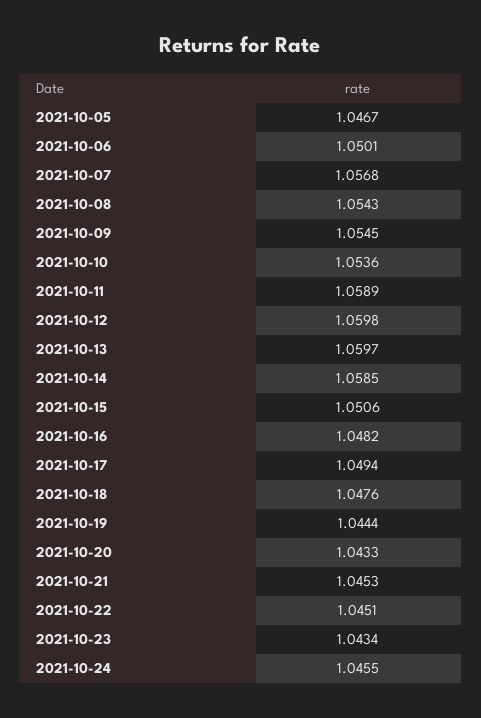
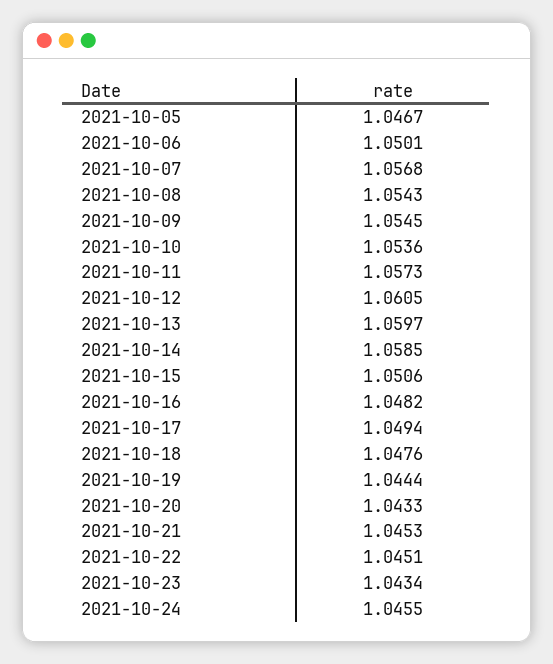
2021-10-11: 1.0589 -> 1.0573
2021-10-12: 1.0598 -> 1.0605

